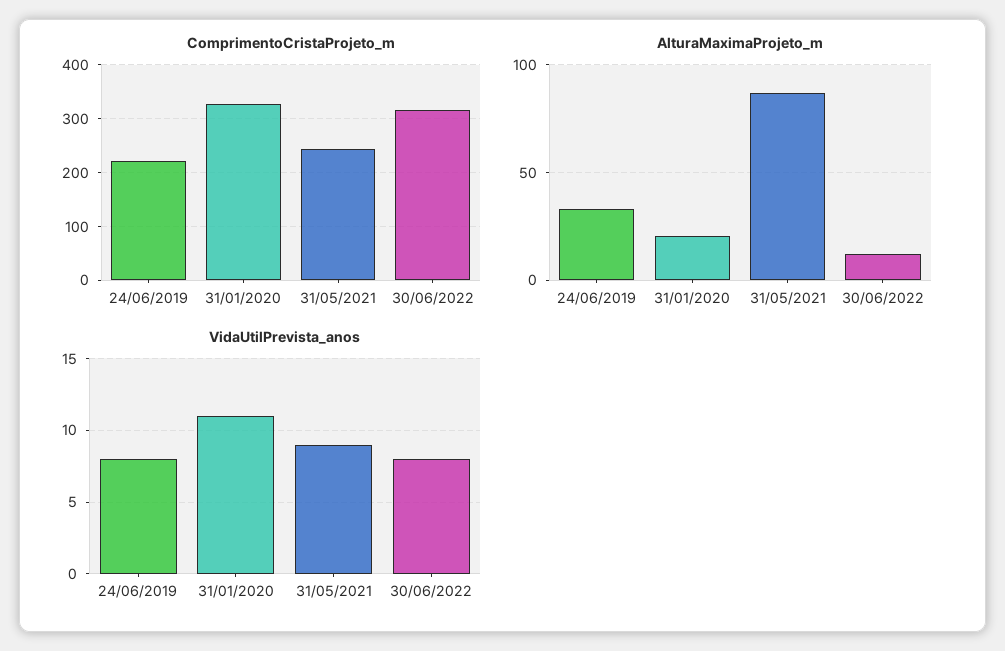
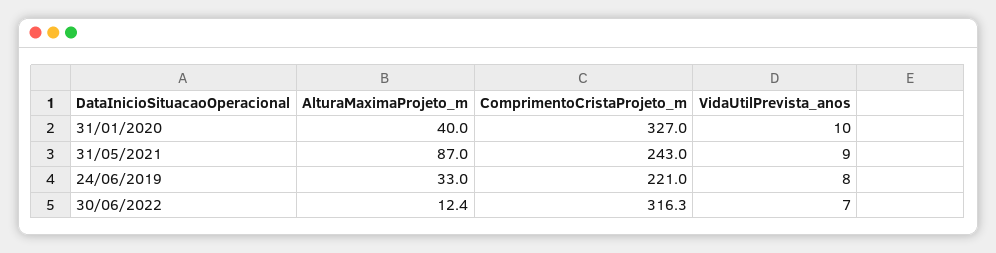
AlturaMaximaProjeto_m, 31/01/2020: 20 -> 40
VidaUtilPrevista_anos, 31/01/2020: 11 -> 10
VidaUtilPrevista_anos, 30/06/2022: 8 -> 7

